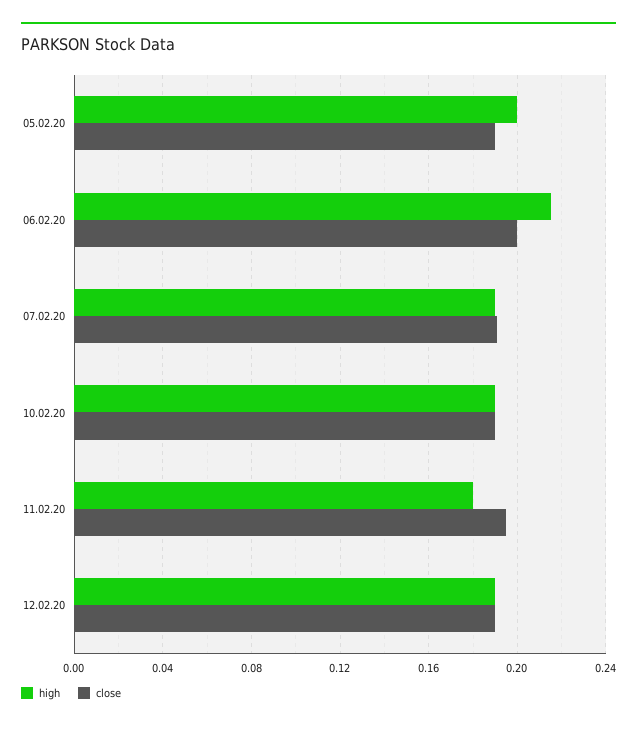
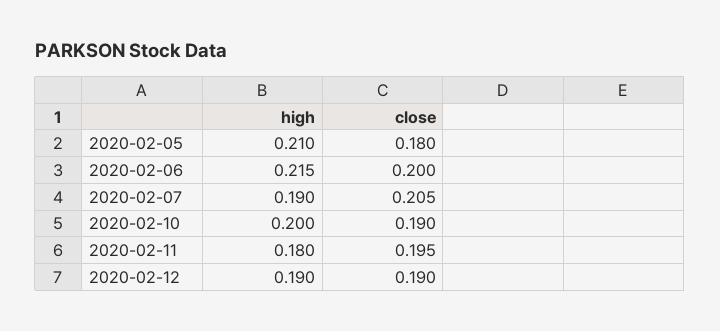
high, 05.02.20: 0.2 -> 0.21
close, 05.02.20: 0.19 -> 0.18
close, 07.02.20: 0.19 -> 0.205
high, 10.02.20: 0.19 -> 0.2

